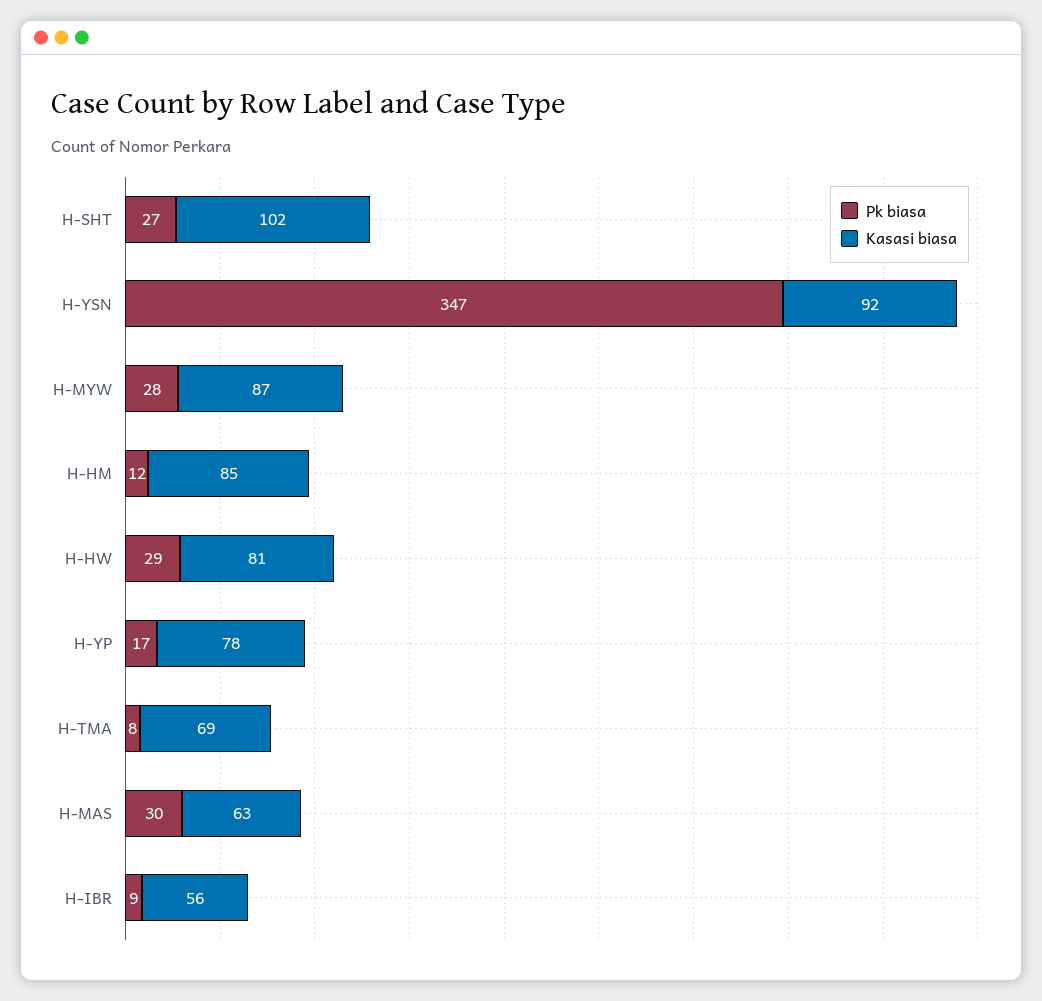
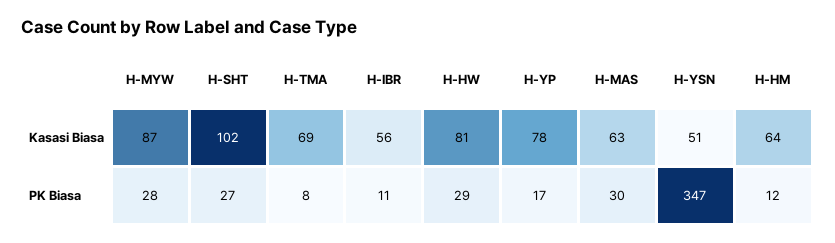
Kasasi biasa, H-YSN: 92 -> 51
Kasasi biasa, H-HM: 85 -> 64
Pk biasa, H-IBR: 9 -> 11

